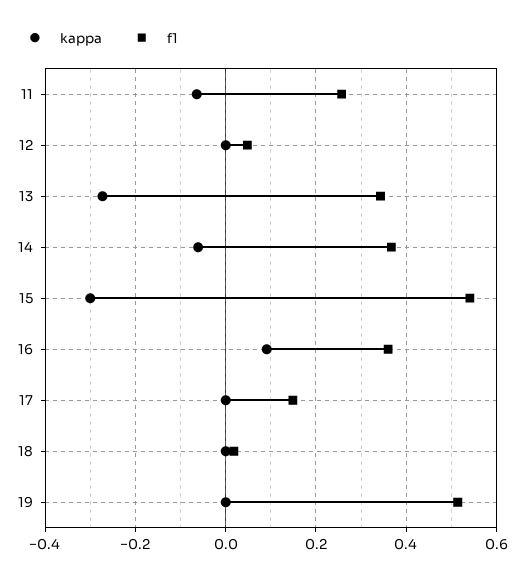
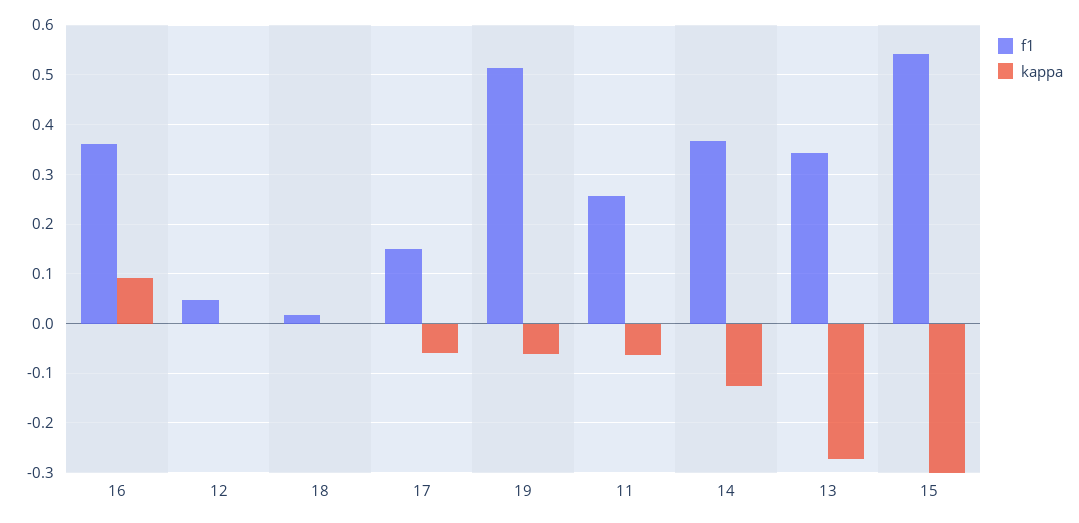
kappa, 14: -0.06 -> -0.12
kappa, 17: 0 -> -0.06
kappa, 19: 0 -> -0.06

